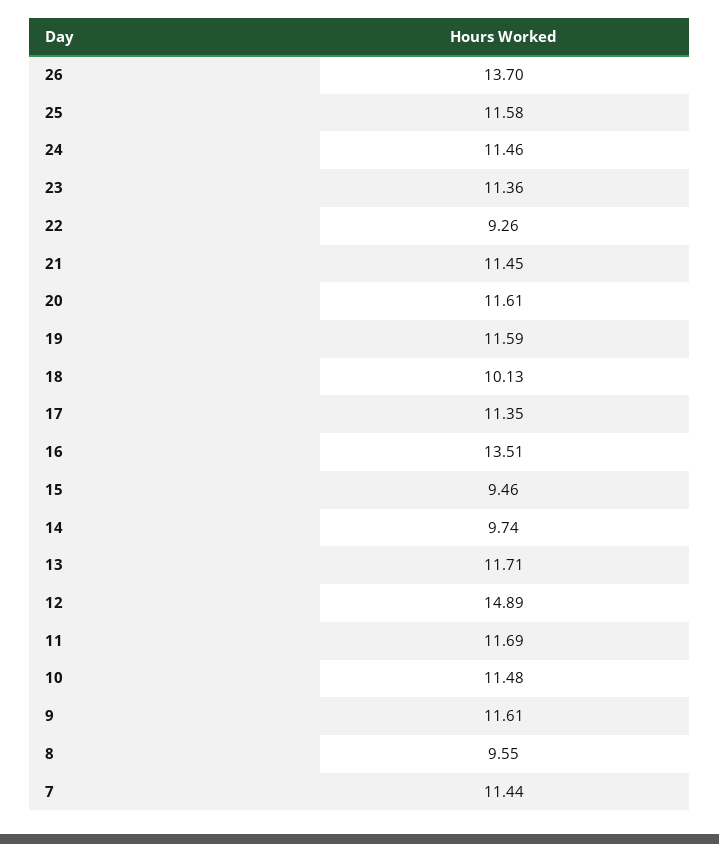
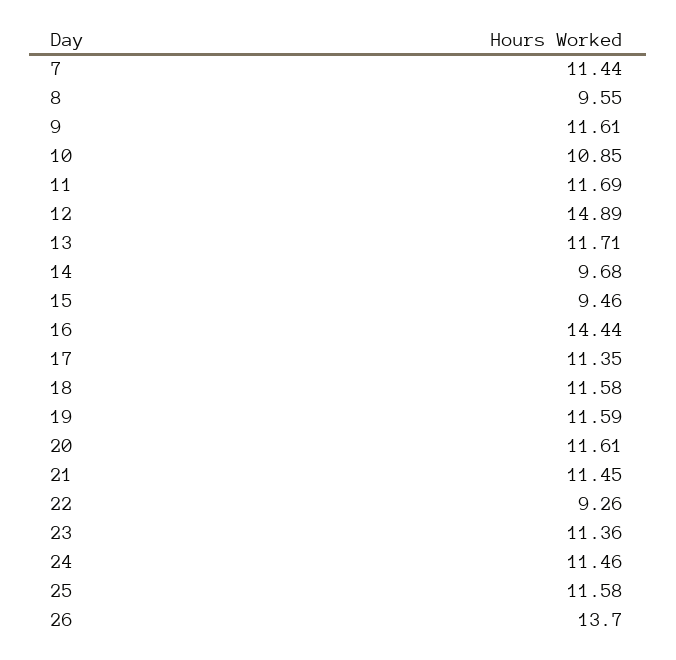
18: 10.13 -> 11.58
16: 13.51 -> 14.44
14: 9.74 -> 9.68
10: 11.48 -> 10.85

